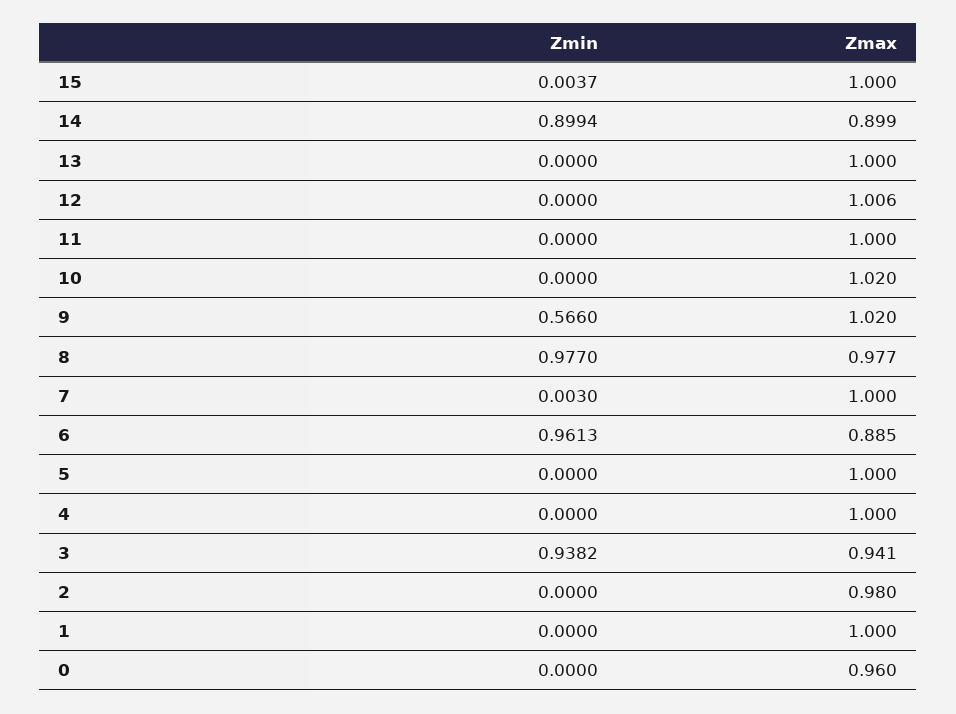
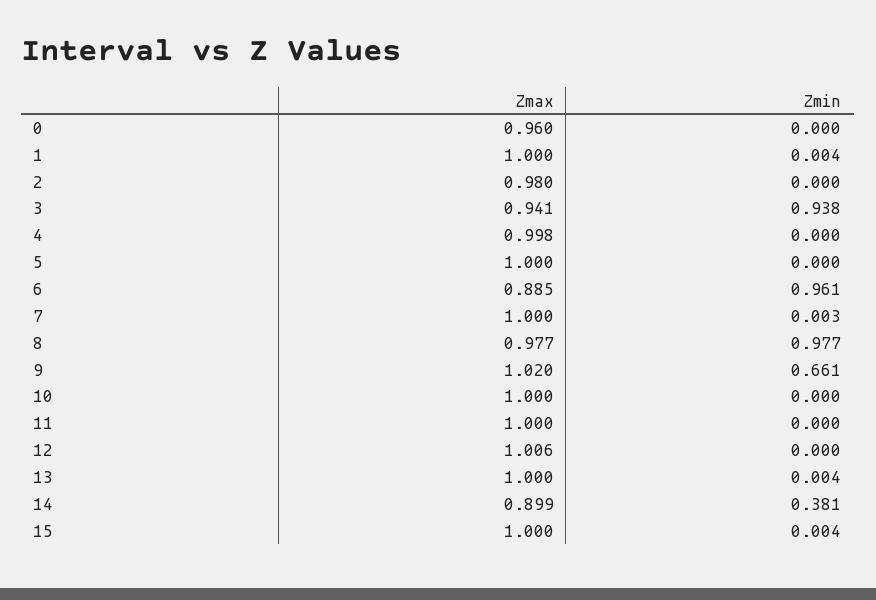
Zmin, 14: 0.8994 -> 0.381
Zmin, 13: 0 -> 0.004
Zmax, 10: 1.02 -> 1
Zmin, 9: 0.566 -> 0.661
Zmax, 4: 1 -> 0.998
Zmin, 1: 0 -> 0.004

